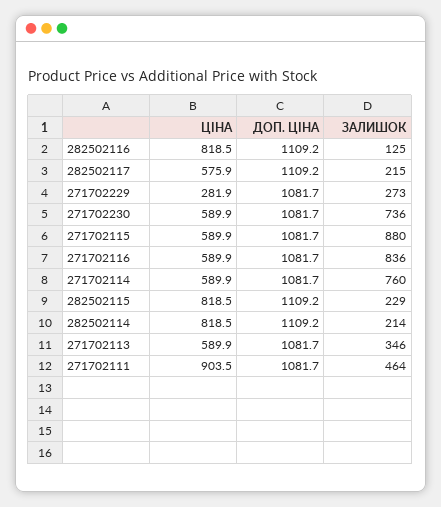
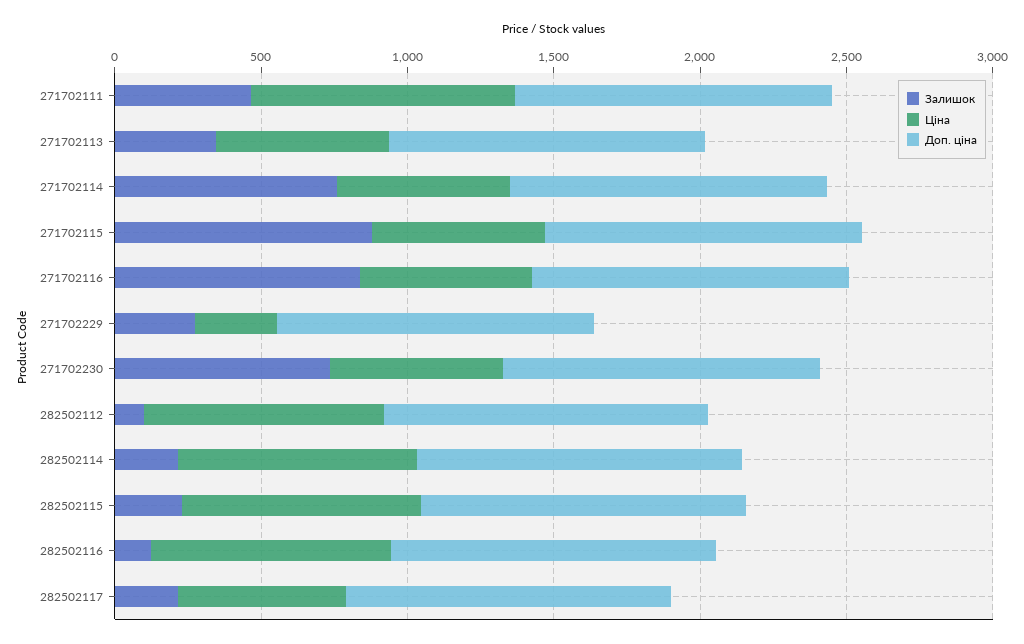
ЗАЛИШОК, 282502112: none -> 100
ЦІНА, 282502112: none -> 800
ДОП. ЦІНА, 282502112: none -> 1100

